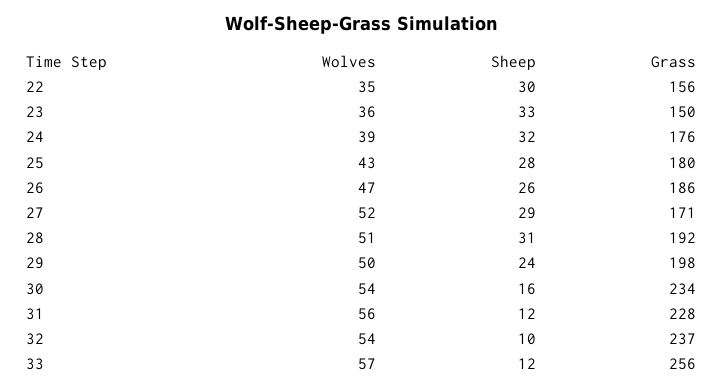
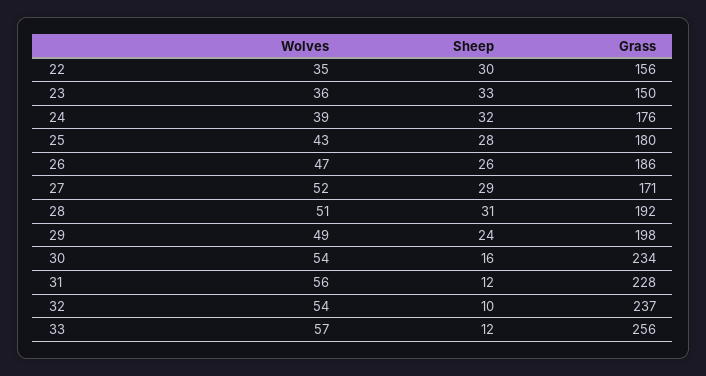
Wolves, 29: 50 -> 49

